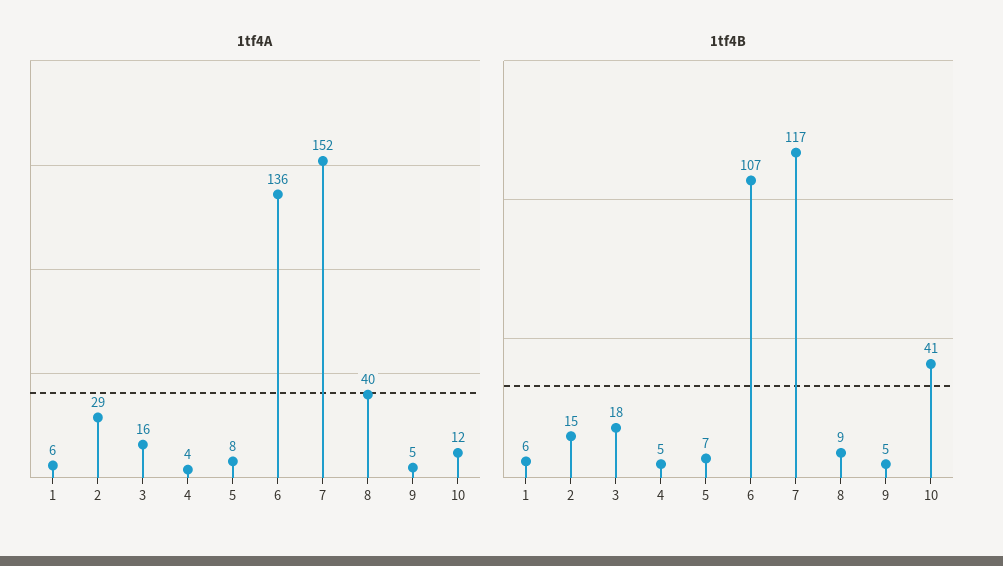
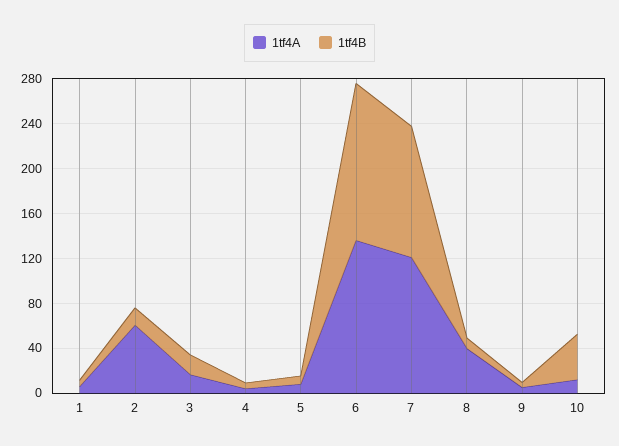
1tf4A, 2: 29 -> 60
1tf4A, 7: 152 -> 120
1tf4B, 6: 107 -> 140

